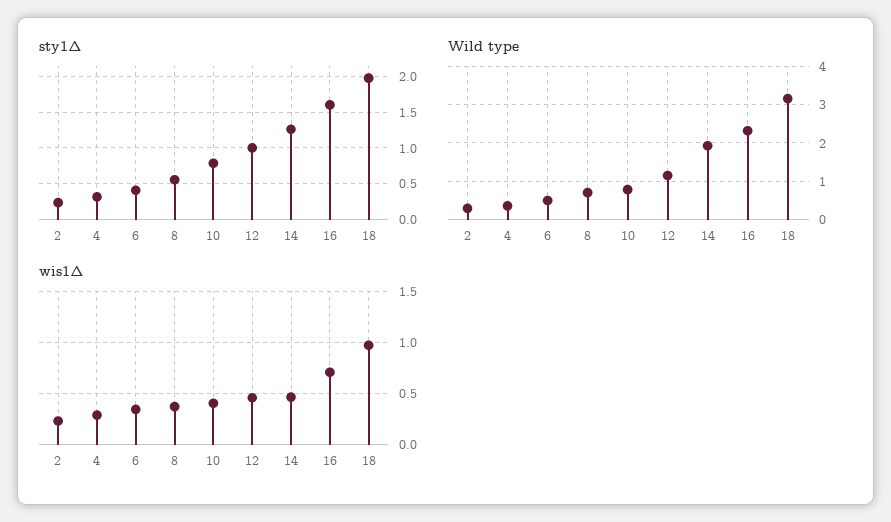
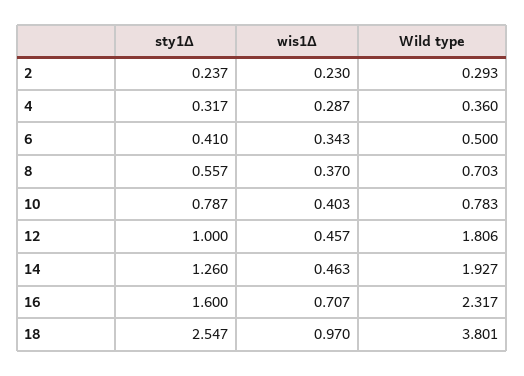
sty1Δ, 18: 2 -> 2.547
Wild type, 12: 1.2 -> 1.806
Wild type, 18: 3.2 -> 3.801

